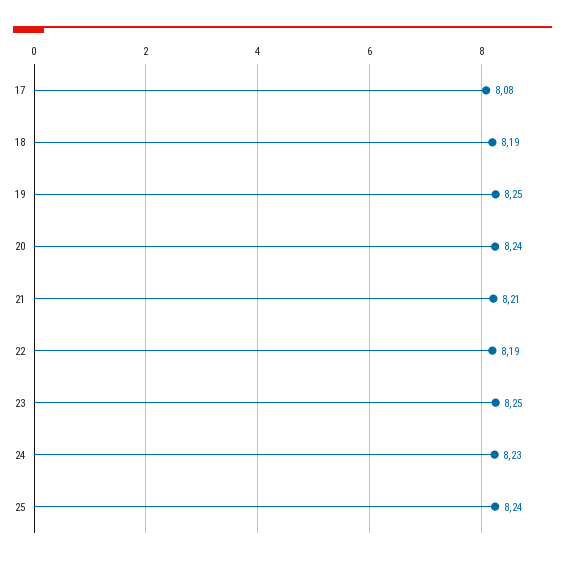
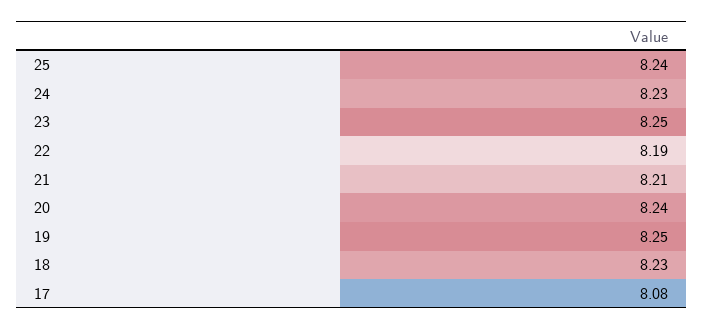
18: 8.19 -> 8.23

